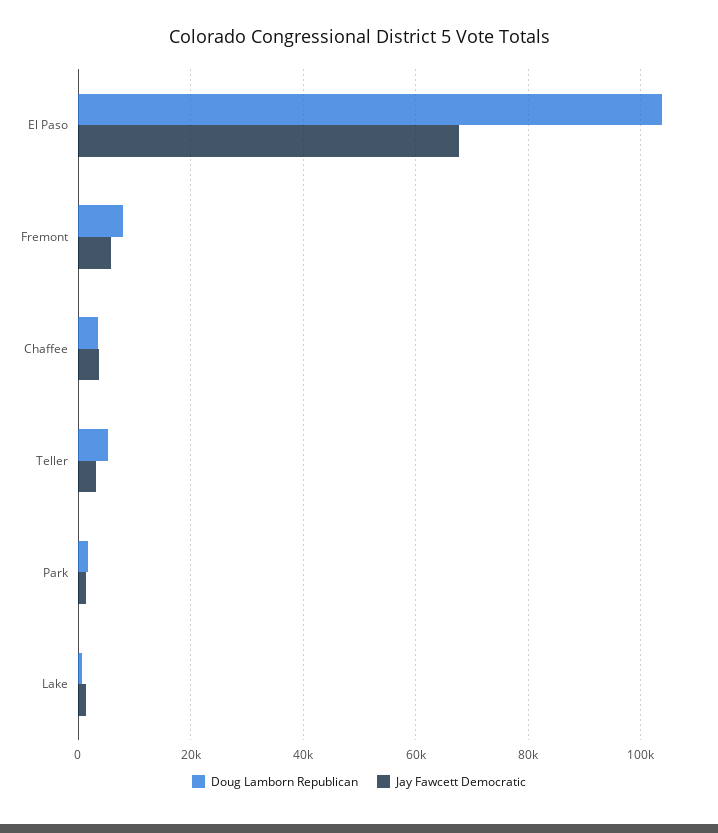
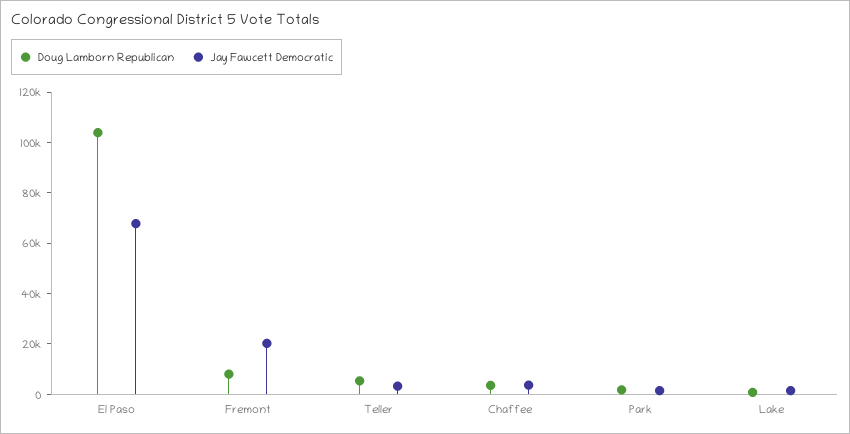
Jay Fawcett Democratic, Fremont: 6000 -> 20000

